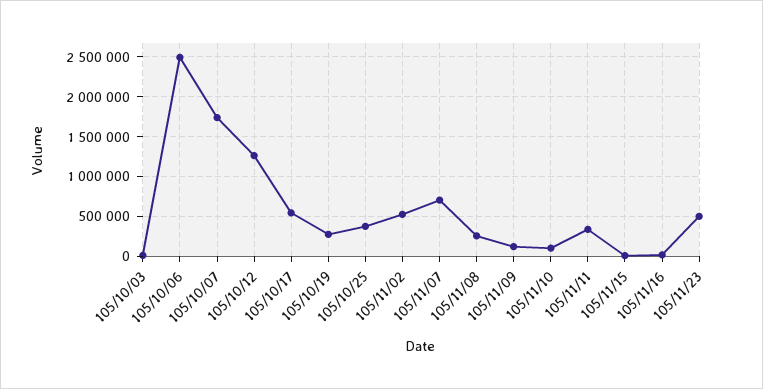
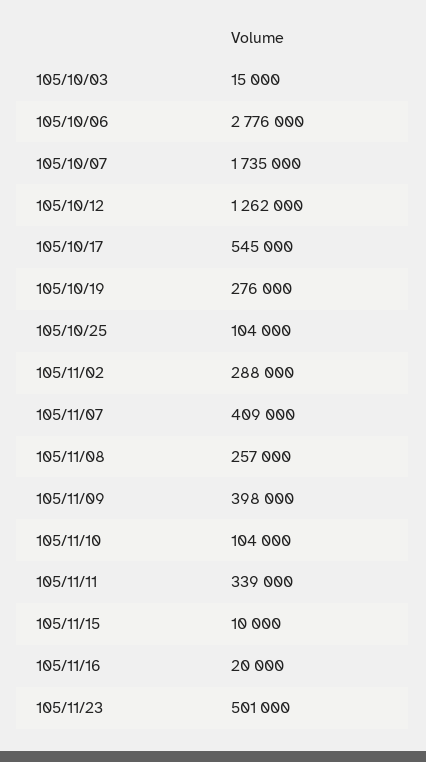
105/10/06: 2500000 -> 2776000
105/10/25: 400000 -> 104000
105/11/02: 500000 -> 288000
105/11/07: 700000 -> 409000
105/11/09: 100000 -> 398000

